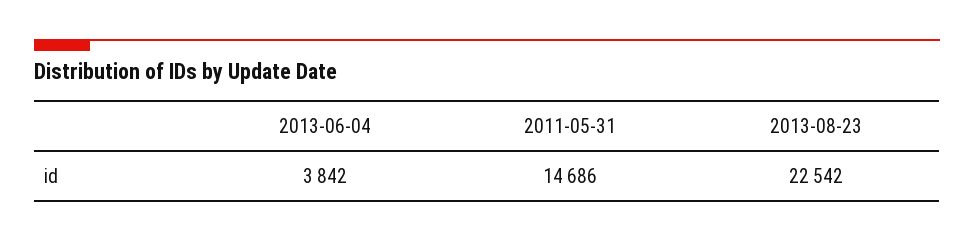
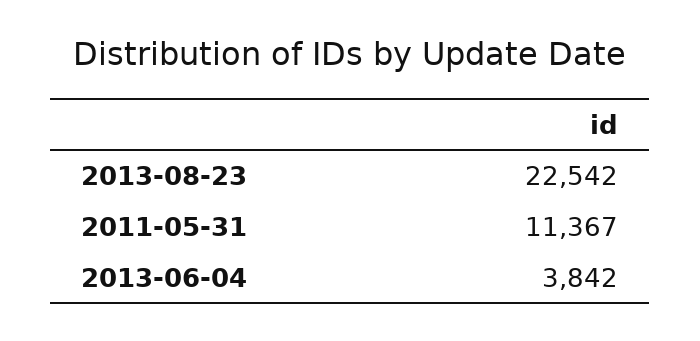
2011-05-31: 14686 -> 11367

